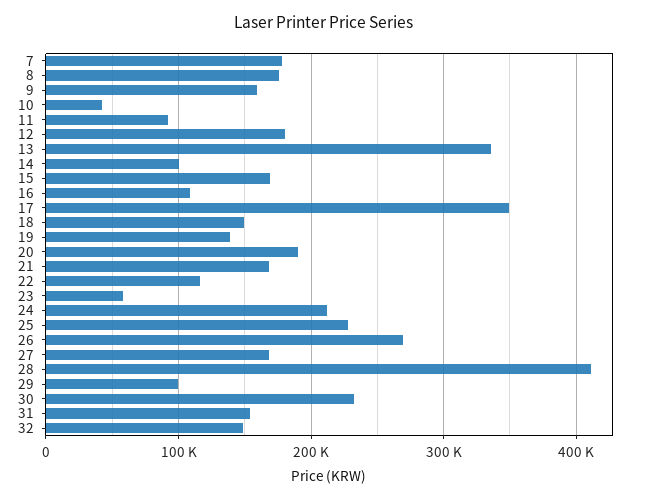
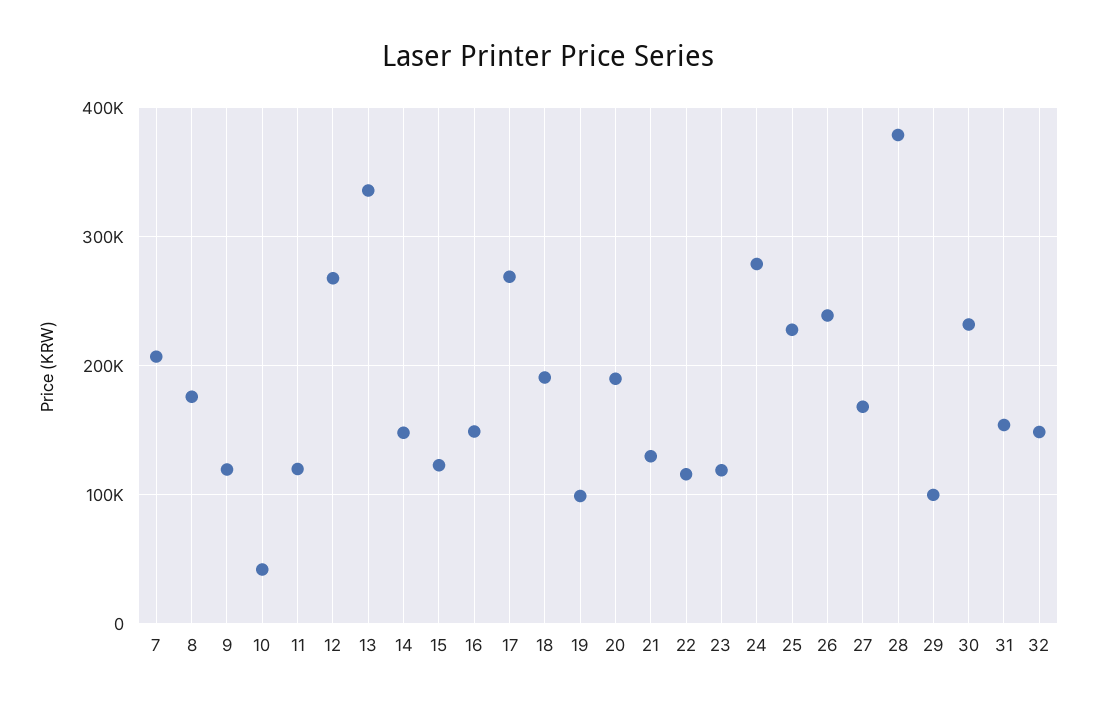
7: 180000 -> 210000
9: 160000 -> 120000
11: 90000 -> 120000
12: 180000 -> 270000
14: 100000 -> 150000
15: 170000 -> 120000
16: 110000 -> 150000
17: 350000 -> 270000
18: 150000 -> 190000
19: 140000 -> 100000
21: 170000 -> 130000
23: 60000 -> 120000
24: 210000 -> 280000
26: 270000 -> 240000
28: 410000 -> 380000

